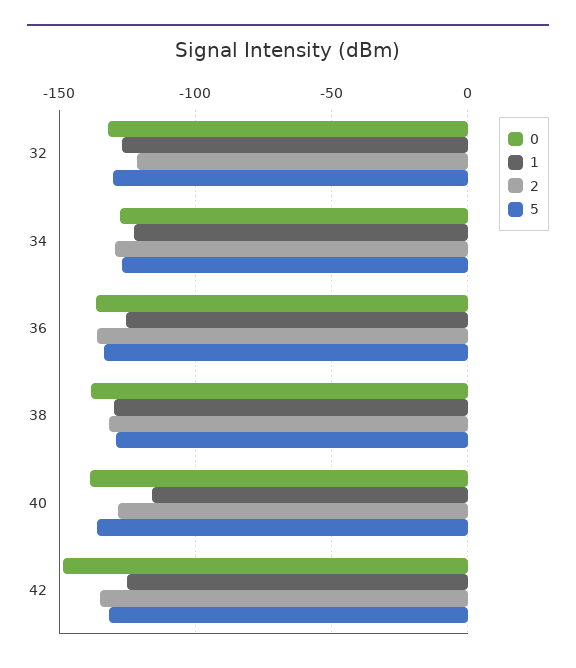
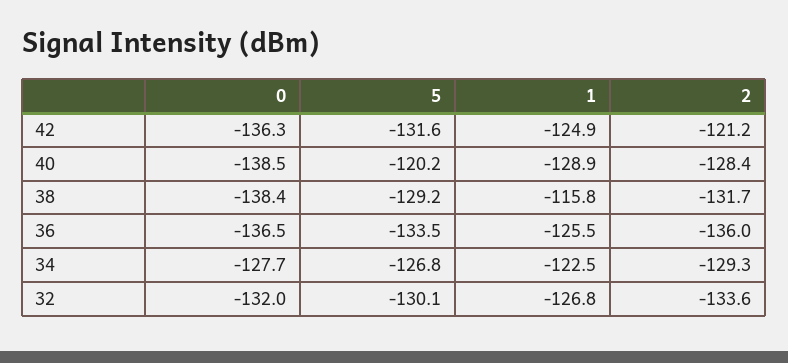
2, 32: -120 -> -133.6
1, 38: -130 -> -115.8
1, 40: -115 -> -128.9
5, 40: -135 -> -120.2
0, 42: -150 -> -136.3
2, 42: -135 -> -121.2

